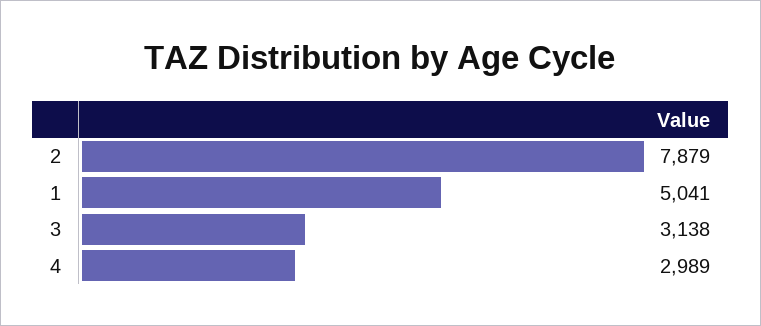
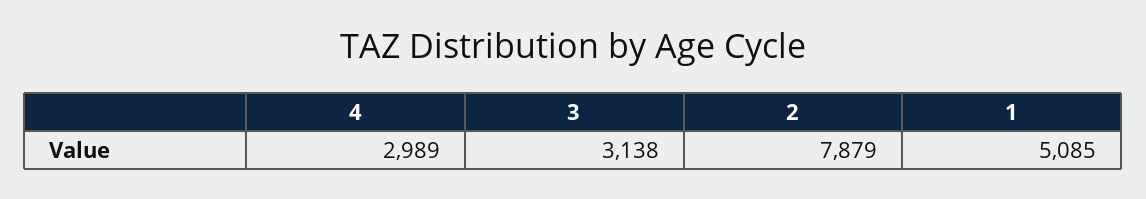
1: 5041 -> 5085

